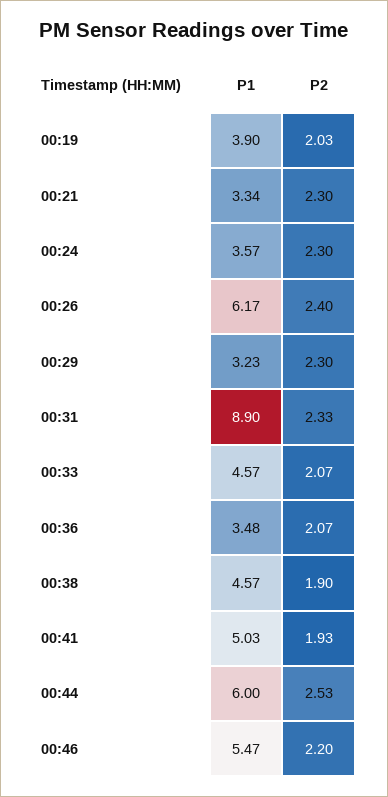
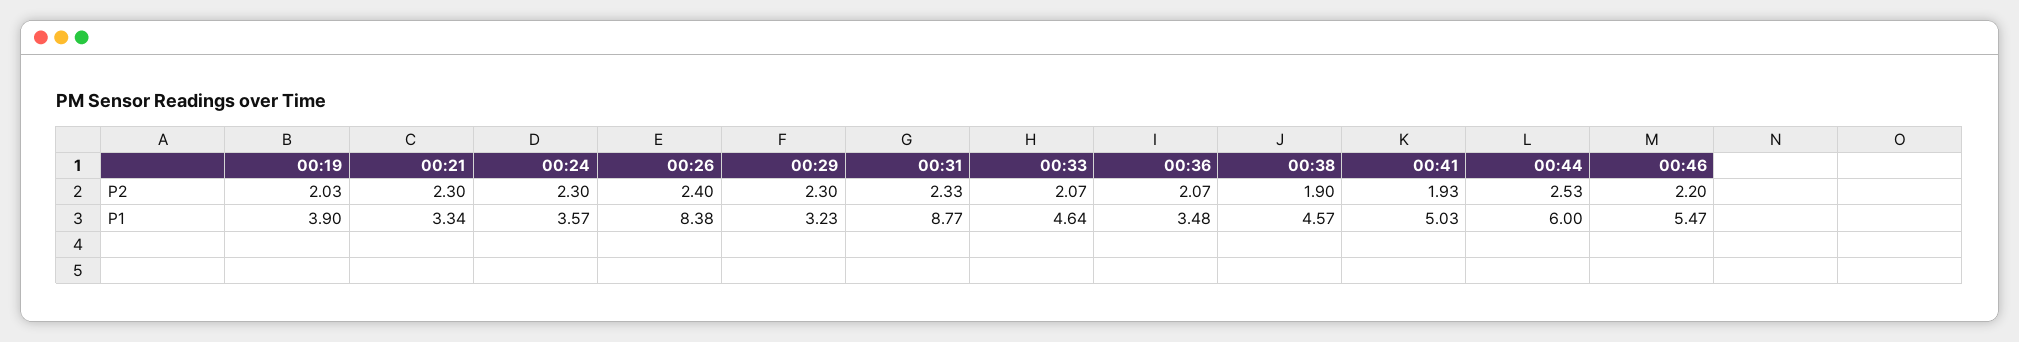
P1, 00:26: 6.17 -> 8.38
P1, 00:31: 8.9 -> 8.77
P1, 00:33: 4.57 -> 4.64

